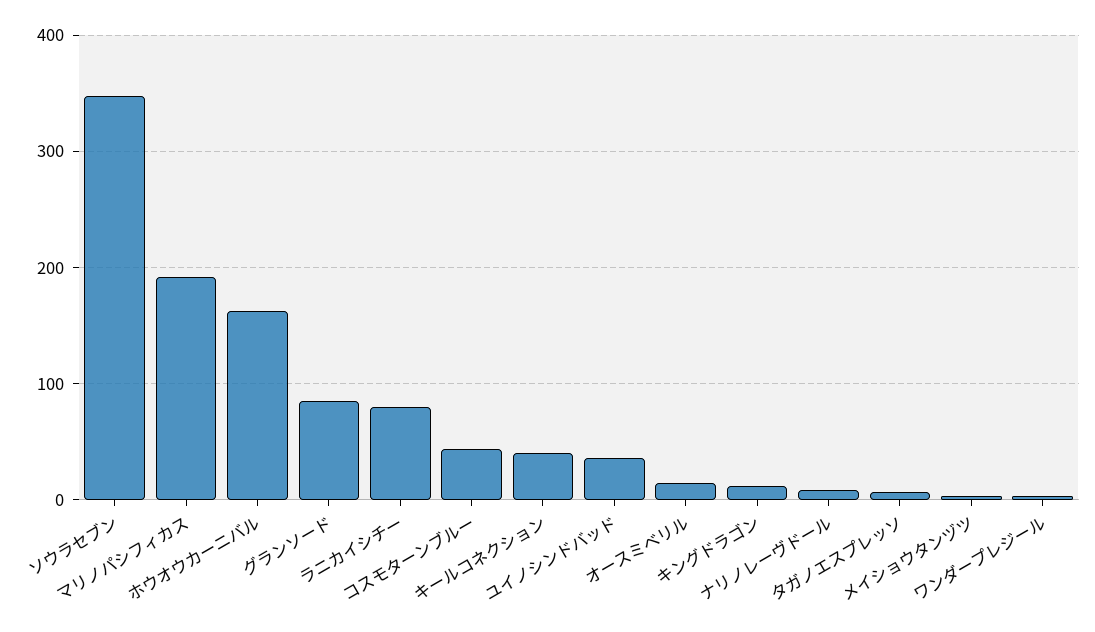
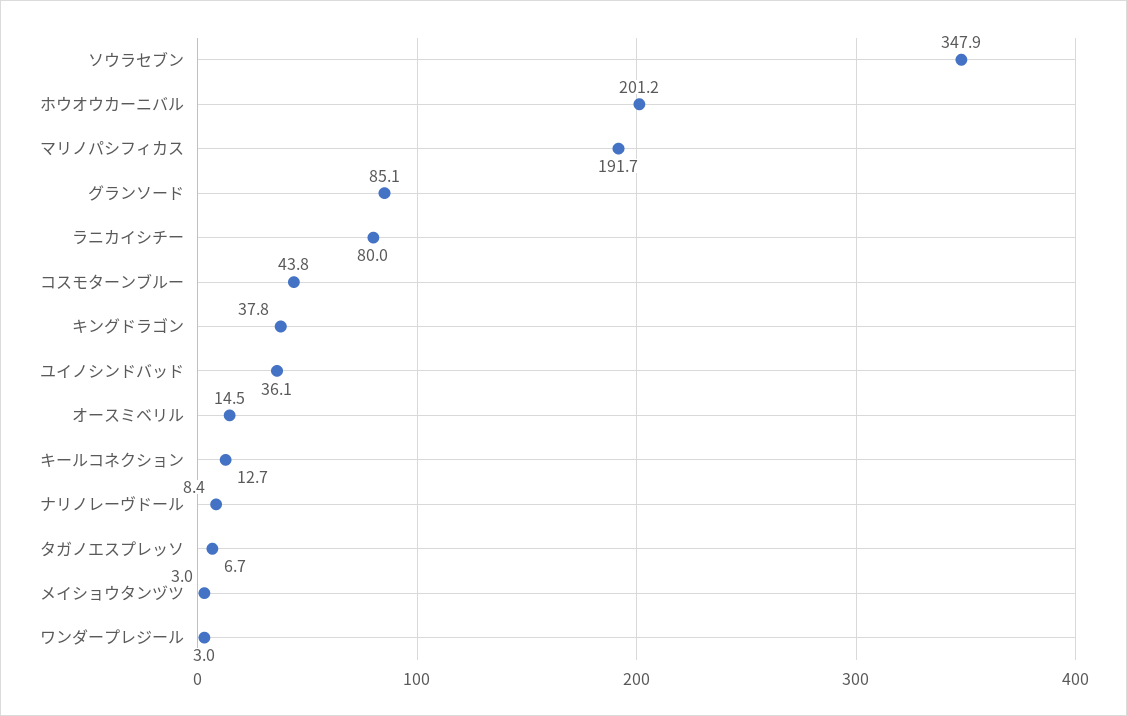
ホウオウカーニバル: 160 -> 201.2
キールコネクション: 40 -> 12.7
キングドラゴン: 10 -> 37.8

